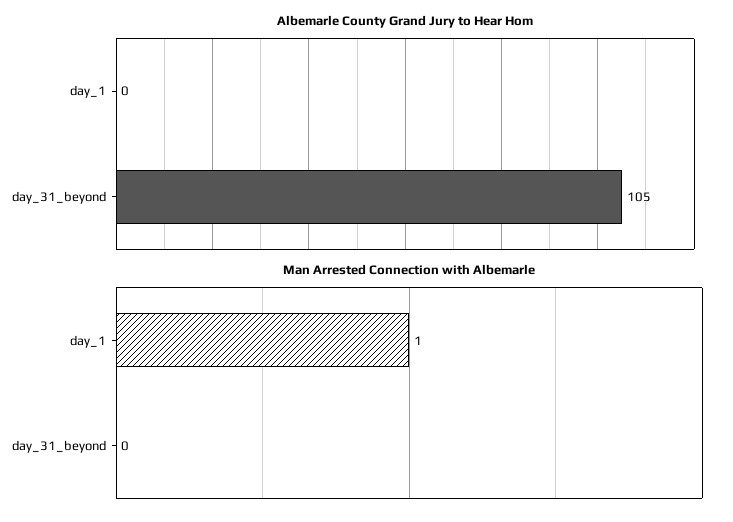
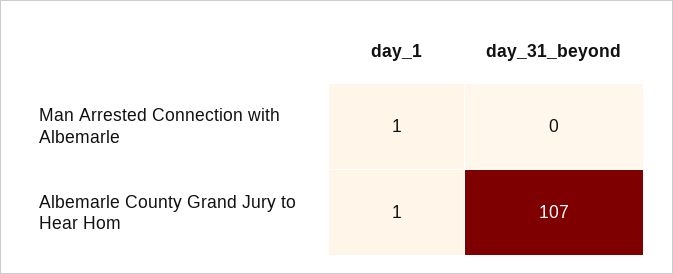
Albemarle County Grand Jury to Hear Hom, day_1: 0 -> 1
Albemarle County Grand Jury to Hear Hom, day_31_beyond: 105 -> 107

